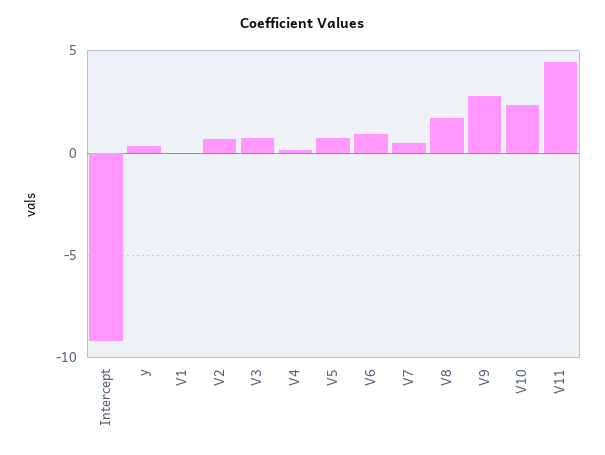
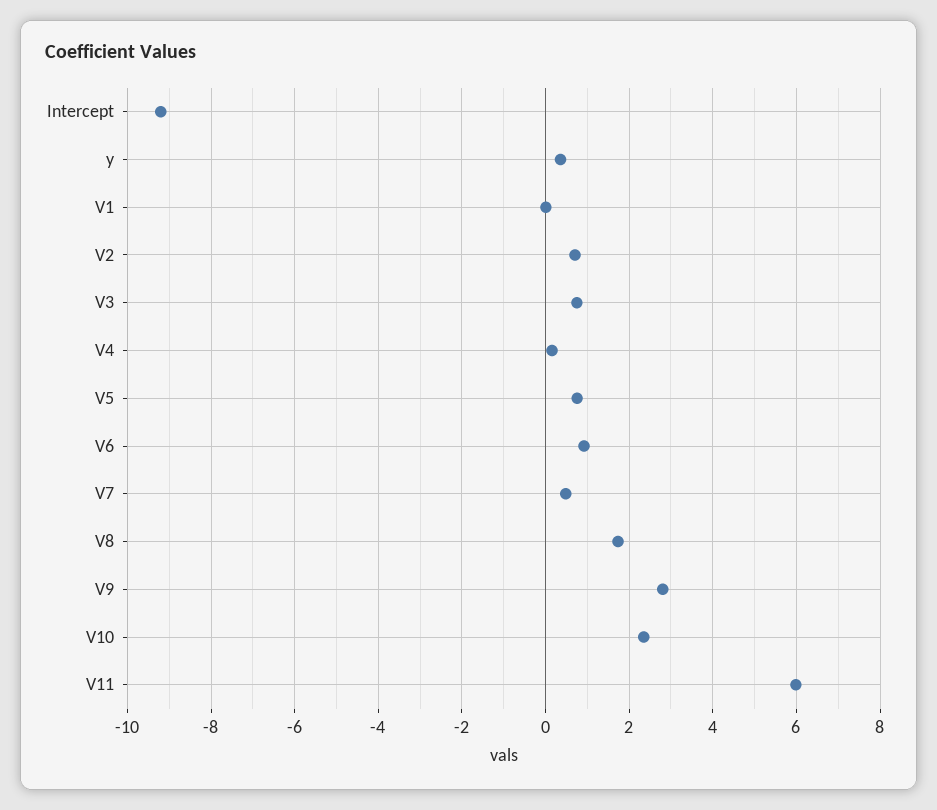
V11: 4.5 -> 6

